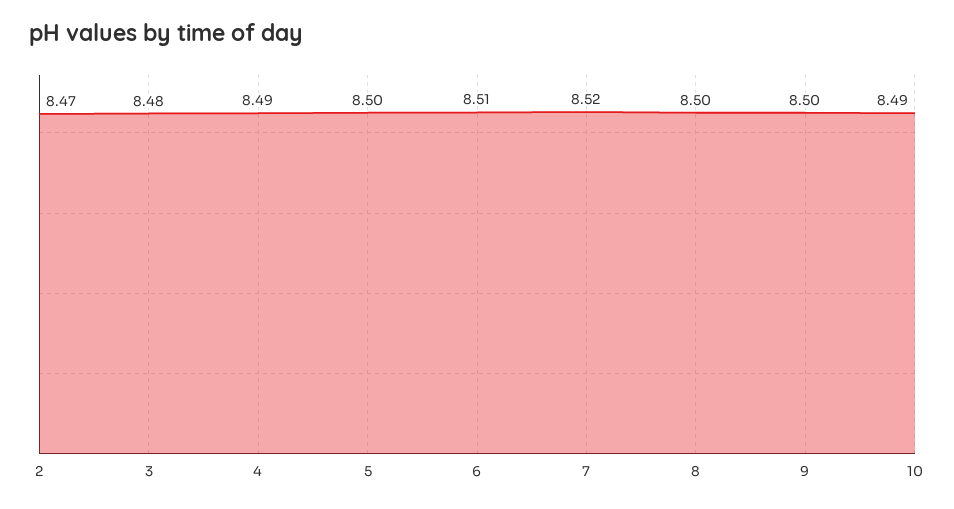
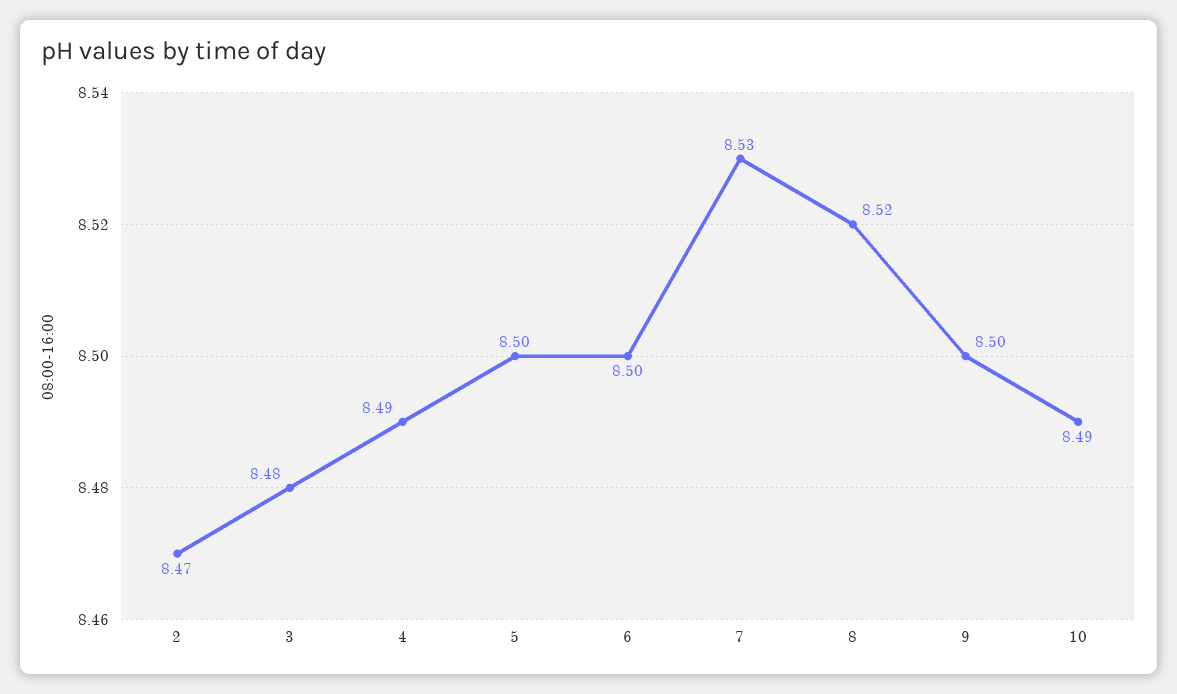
6: 8.51 -> 8.5
7: 8.52 -> 8.53
8: 8.5 -> 8.52

